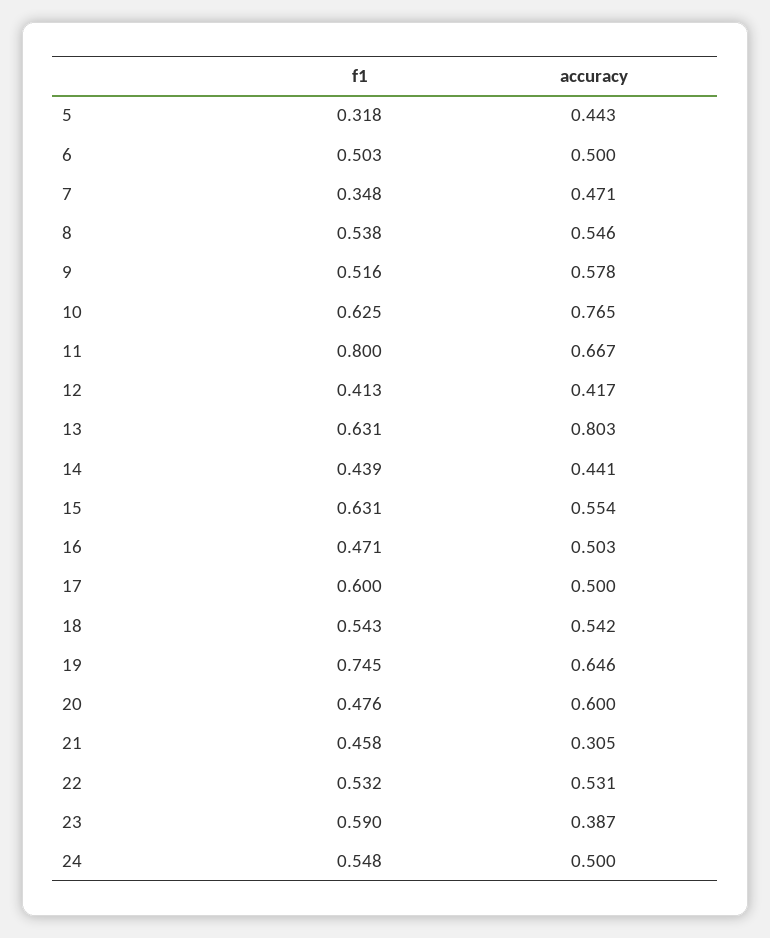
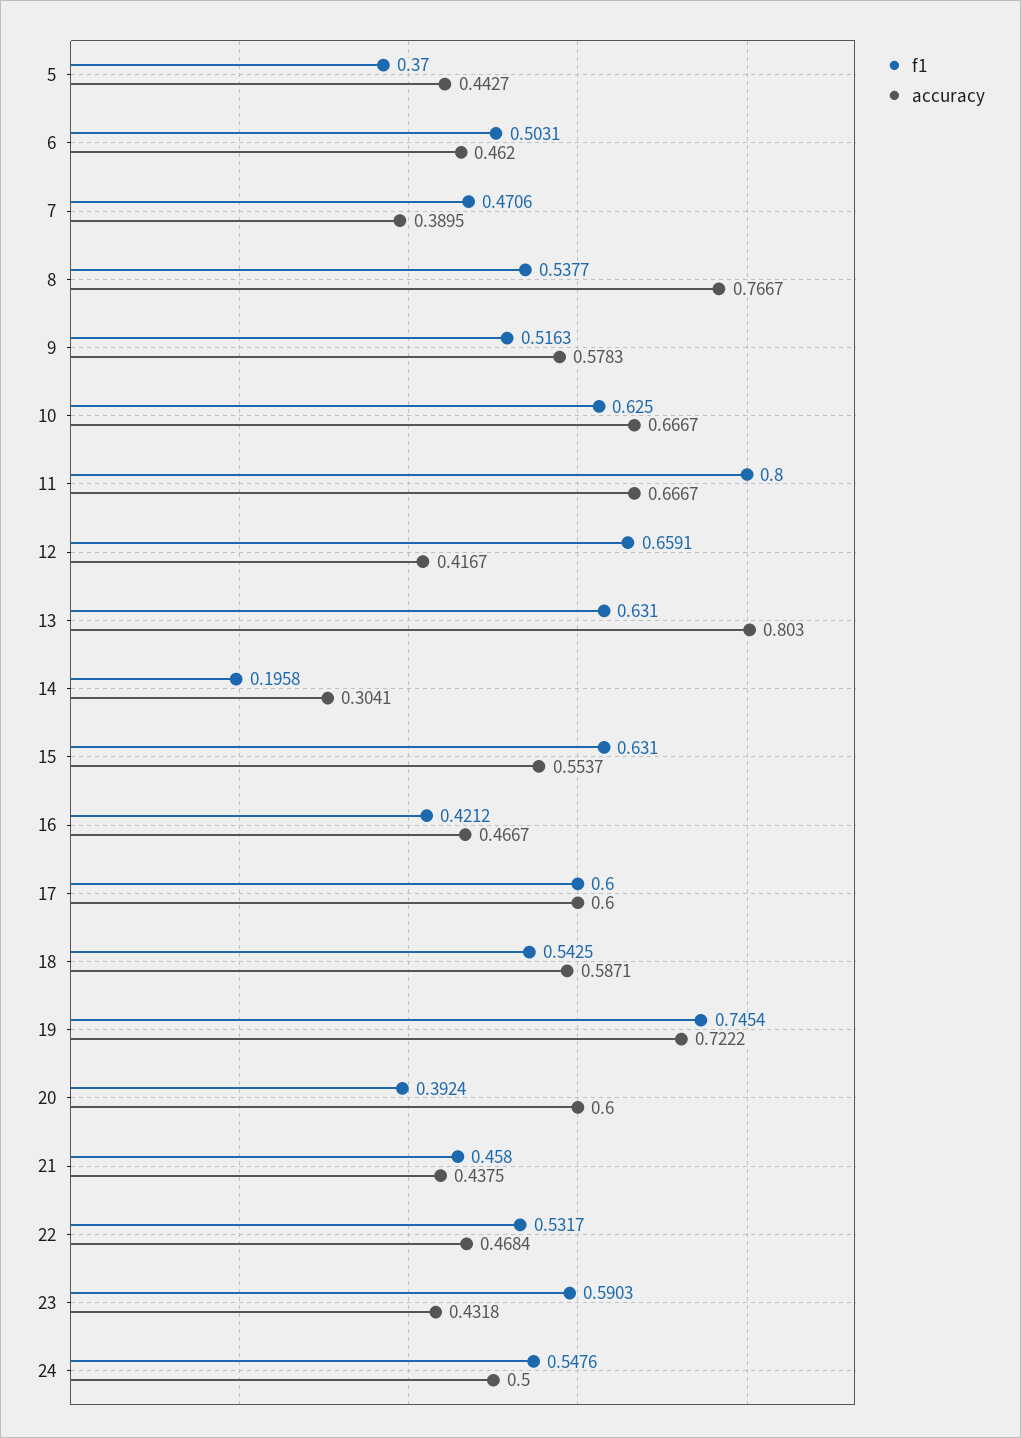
f1, 5: 0.318 -> 0.37
accuracy, 6: 0.5 -> 0.462
f1, 7: 0.348 -> 0.4706
accuracy, 7: 0.471 -> 0.3895
accuracy, 8: 0.546 -> 0.7667
accuracy, 10: 0.765 -> 0.6667
f1, 12: 0.413 -> 0.6591
f1, 14: 0.439 -> 0.1958
accuracy, 14: 0.441 -> 0.3041
f1, 16: 0.471 -> 0.4212
accuracy, 16: 0.503 -> 0.4667
accuracy, 17: 0.5 -> 0.6
accuracy, 18: 0.542 -> 0.5871
accuracy, 19: 0.646 -> 0.7222
f1, 20: 0.476 -> 0.3924
accuracy, 21: 0.305 -> 0.4375
accuracy, 22: 0.531 -> 0.4684
accuracy, 23: 0.387 -> 0.4318

